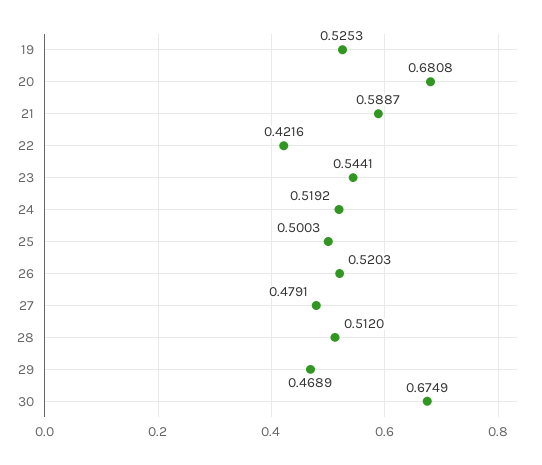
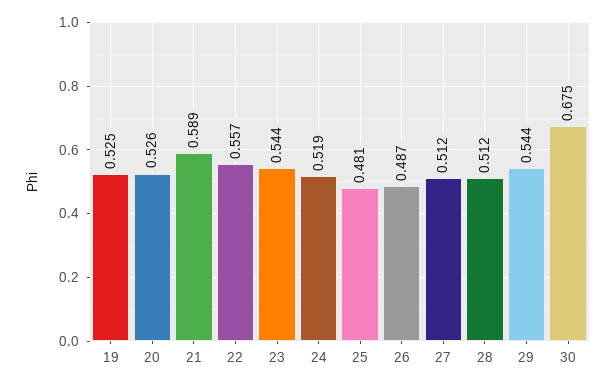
20: 0.6808 -> 0.526
22: 0.4216 -> 0.557
25: 0.5003 -> 0.481
26: 0.5203 -> 0.487
27: 0.4791 -> 0.512
29: 0.4689 -> 0.544

